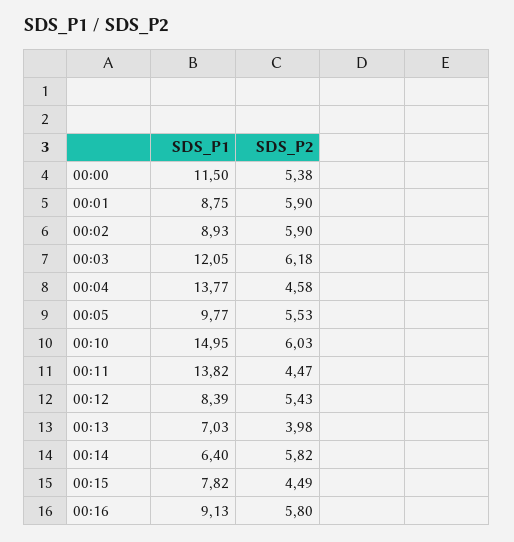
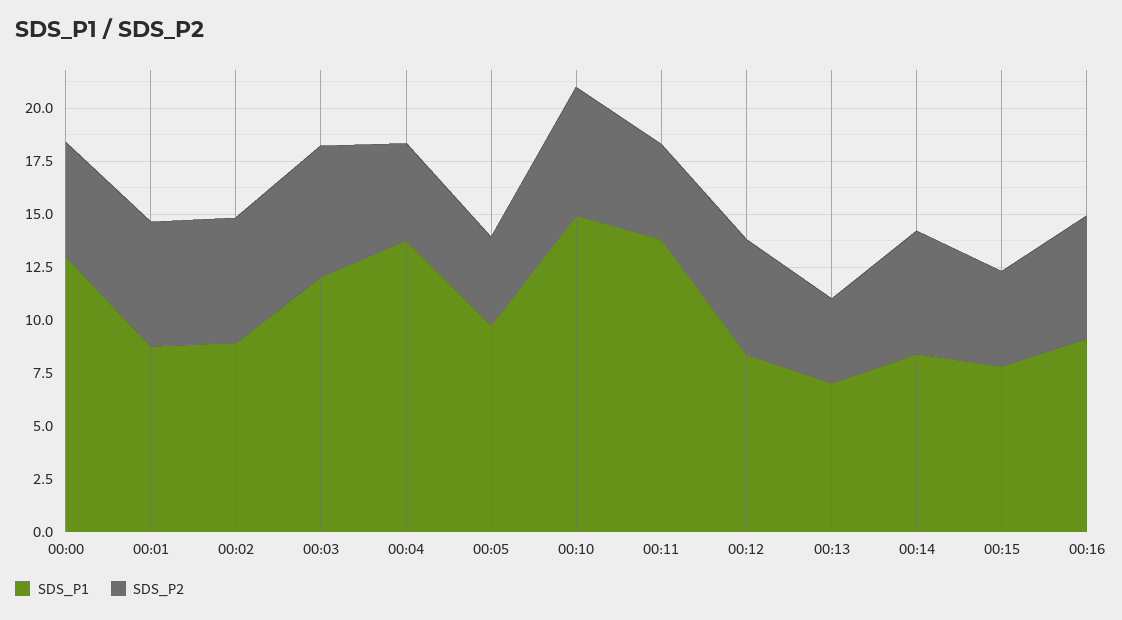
SDS_P1, 00:00: 11.5 -> 13
SDS_P2, 00:05: 5.53 -> 4
SDS_P1, 00:14: 6.4 -> 8.5

